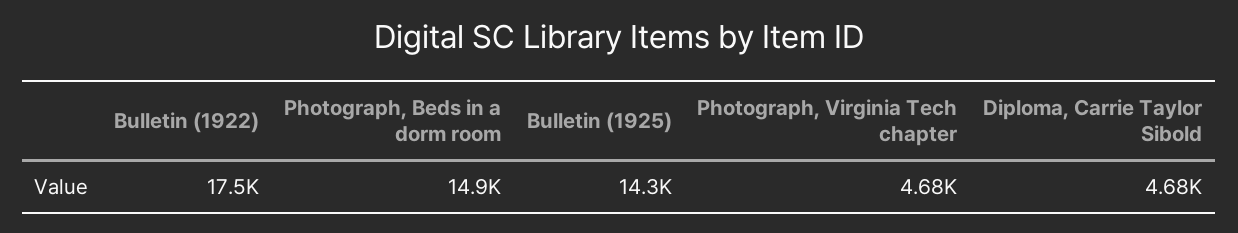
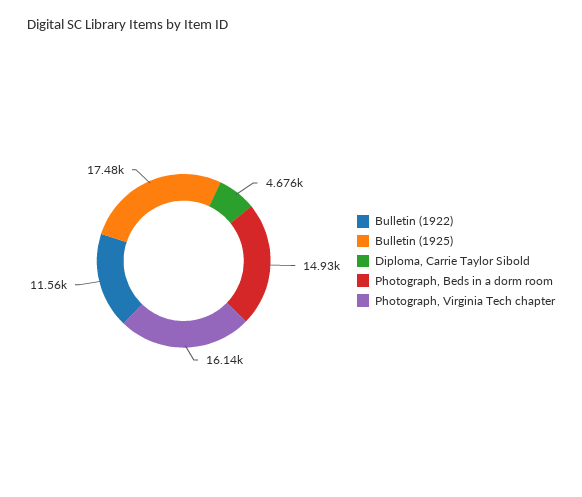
Bulletin (1922): 17500 -> 11560
Bulletin (1925): 14300 -> 17480
Photograph, Virginia Tech chapter: 4680 -> 16140

